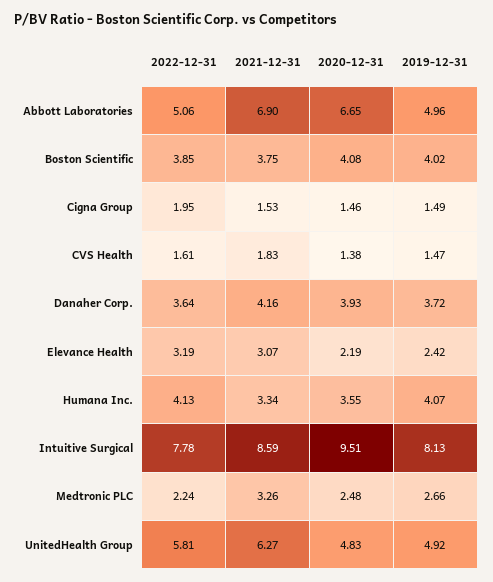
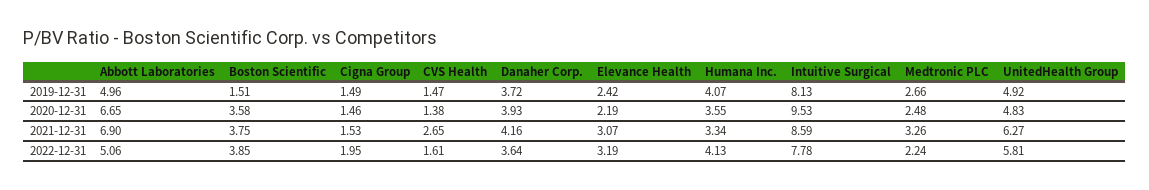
2020-12-31, Boston Scientific: 4.08 -> 3.58
2019-12-31, Boston Scientific: 4.02 -> 1.51
2021-12-31, CVS Health: 1.83 -> 2.65
2020-12-31, Intuitive Surgical: 9.51 -> 9.53

